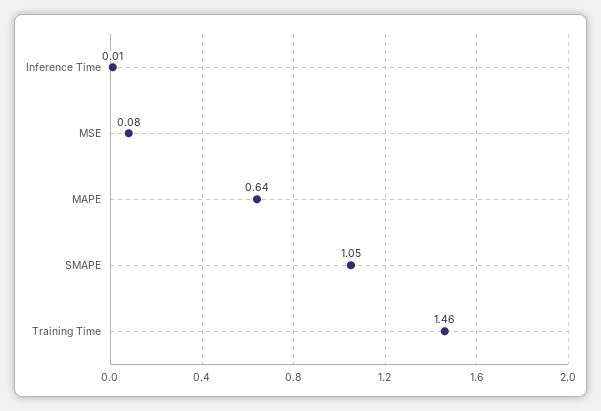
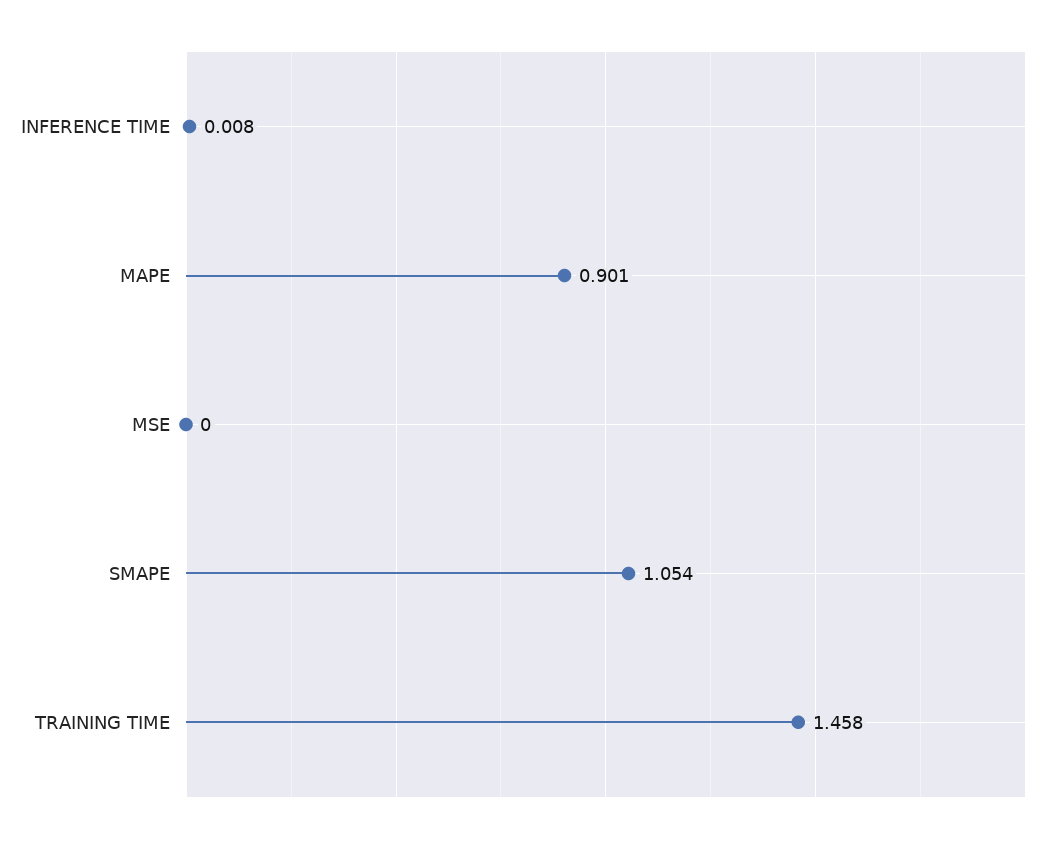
MSE: 0.08 -> 0
MAPE: 0.64 -> 0.901

